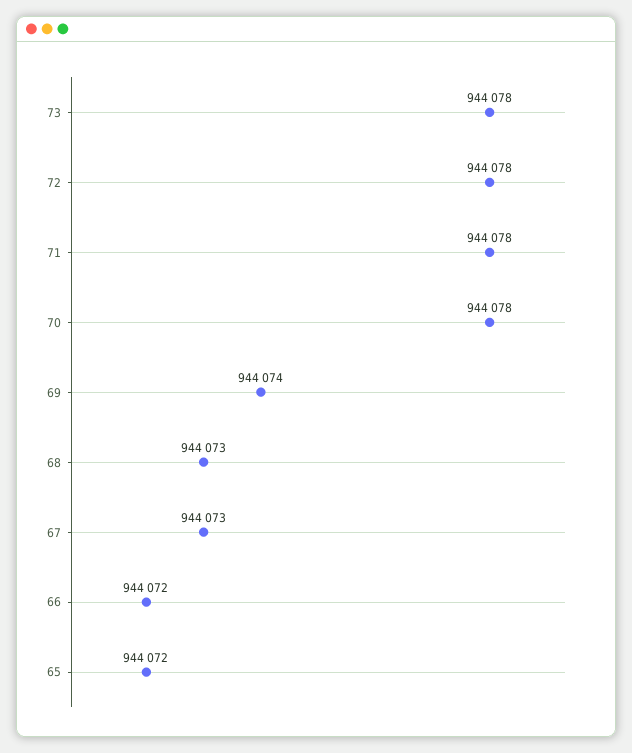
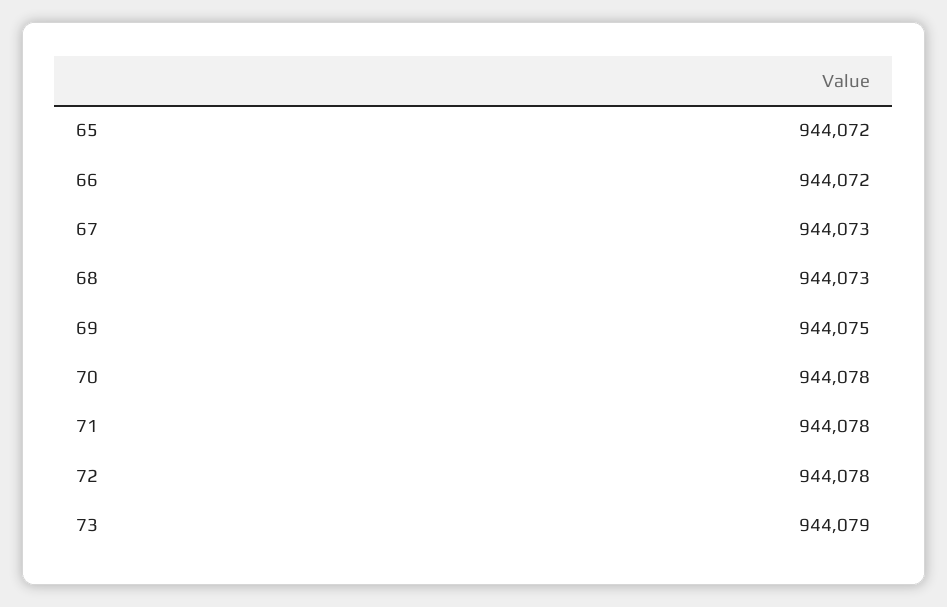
73: 944078 -> 944079
69: 944074 -> 944075

